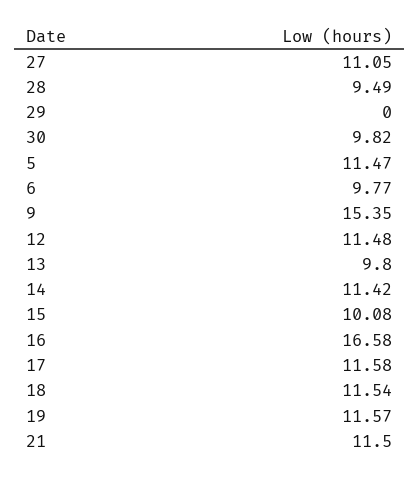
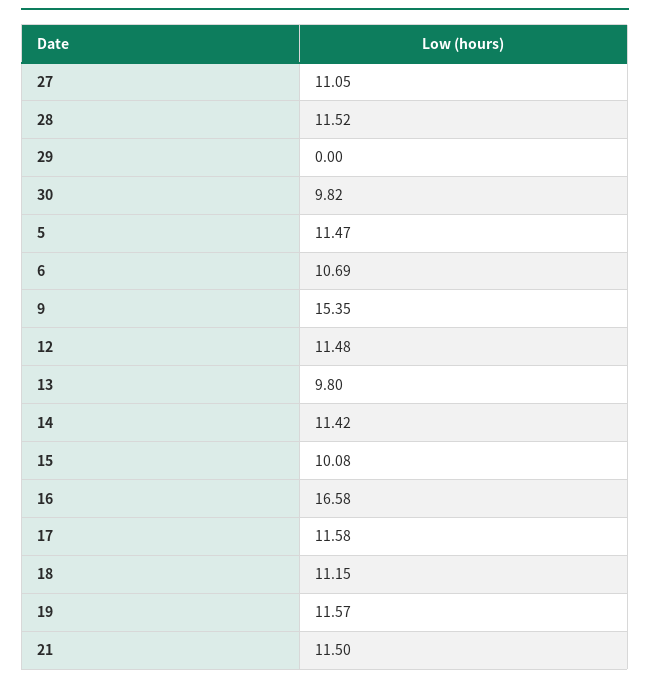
28: 9.49 -> 11.52
6: 9.77 -> 10.69
18: 11.54 -> 11.15

